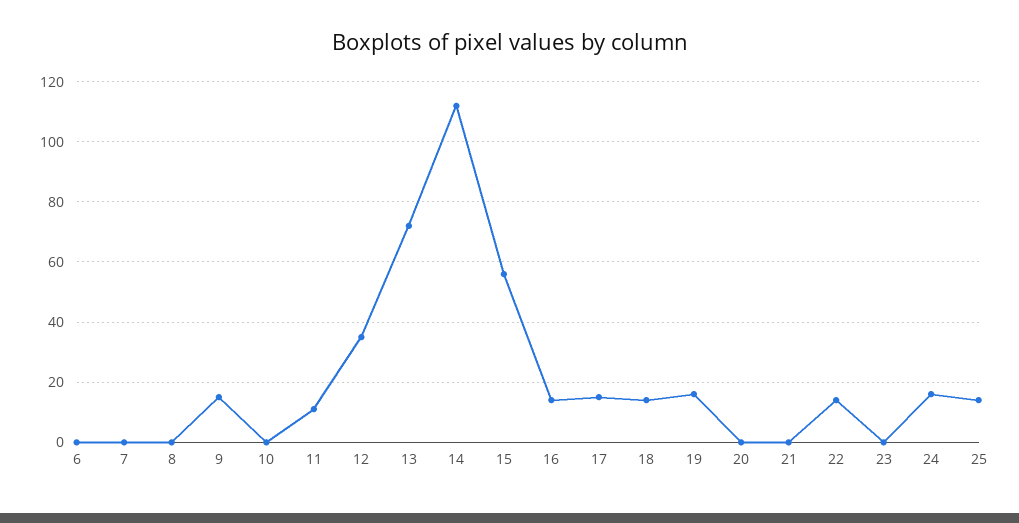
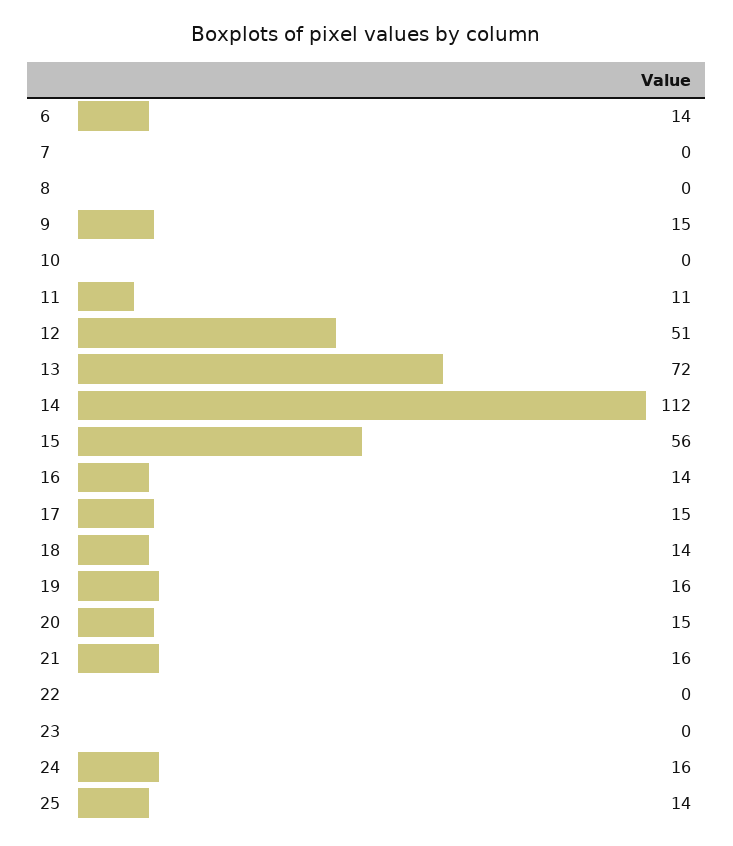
6: 0 -> 14
12: 35 -> 51
20: 0 -> 15
21: 0 -> 16
22: 15 -> 0

